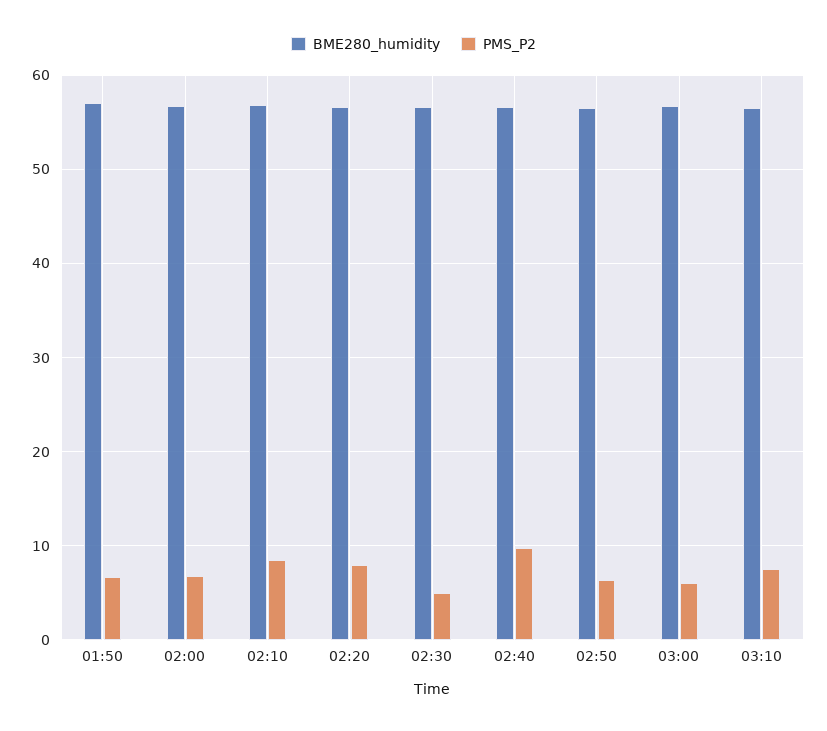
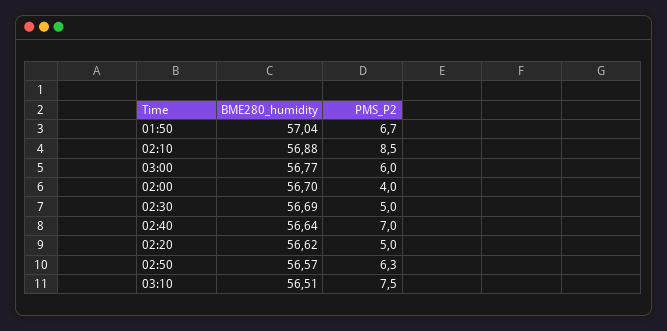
PMS_P2, 02:00: 7 -> 4
PMS_P2, 02:20: 8 -> 5
PMS_P2, 02:40: 10 -> 7

